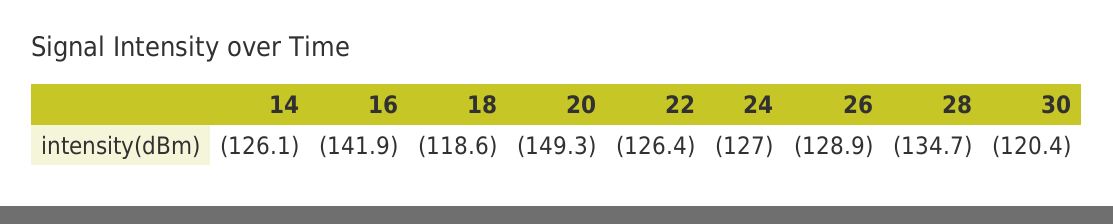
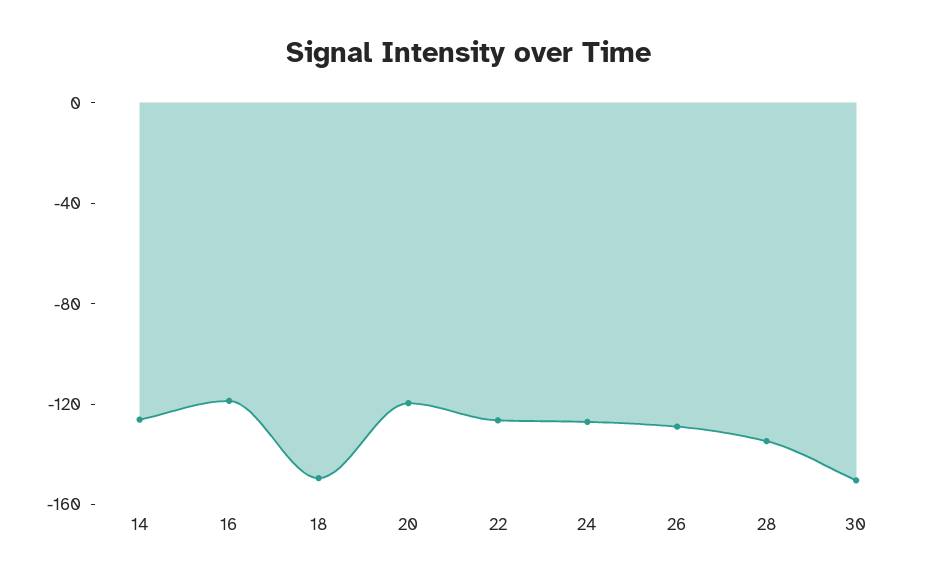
16: -141.9 -> -120
18: -118.6 -> -150
20: -149.3 -> -120
30: -120.4 -> -150

